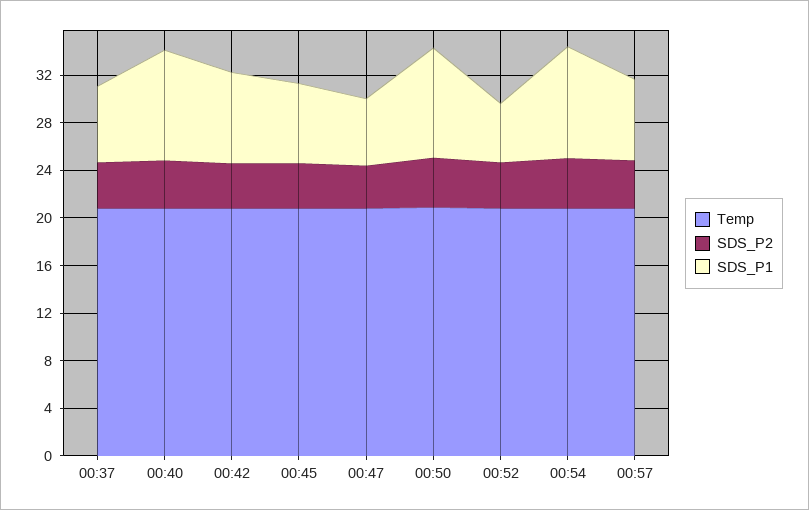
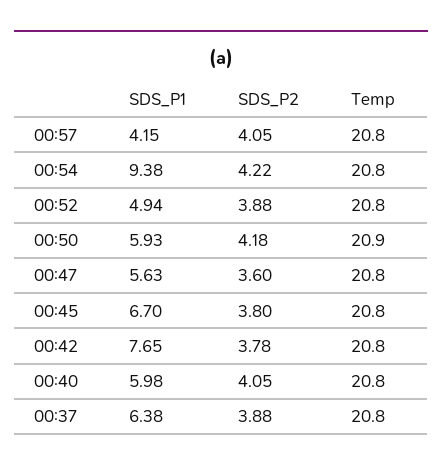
SDS_P1, 00:40: 9 -> 5.98
SDS_P1, 00:50: 9 -> 5.93
SDS_P1, 00:57: 7 -> 4.15

